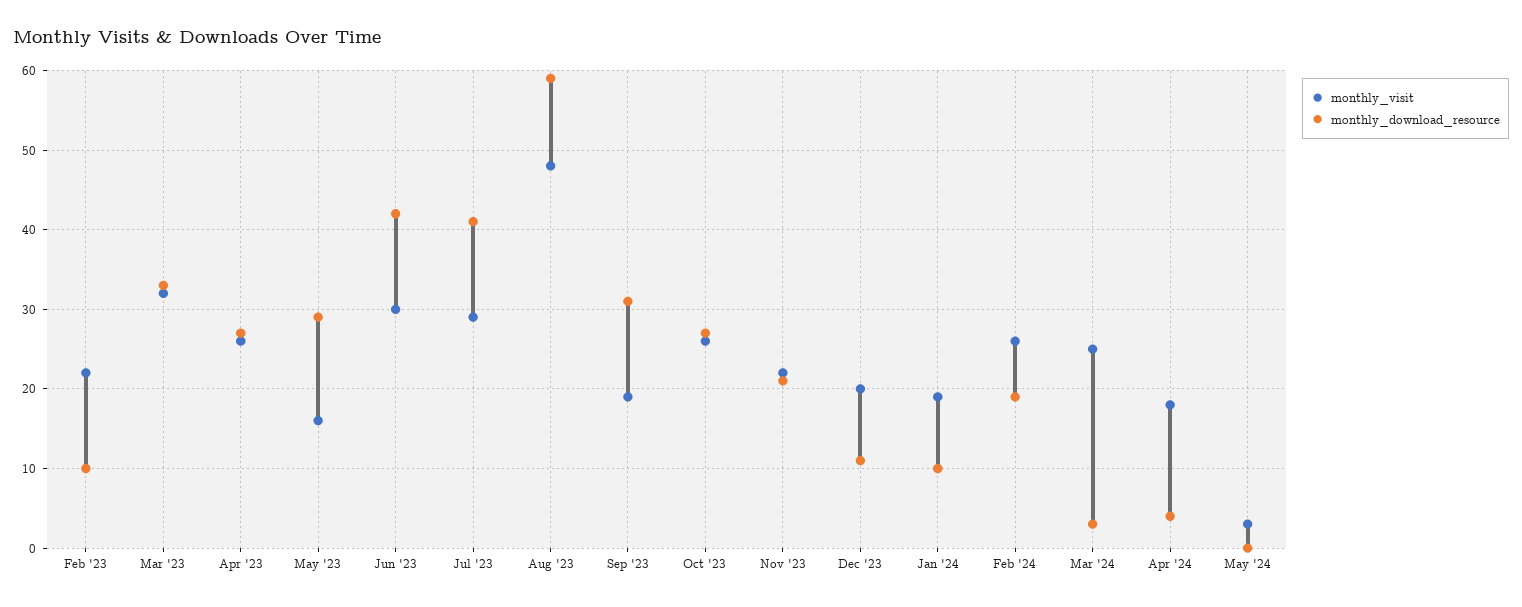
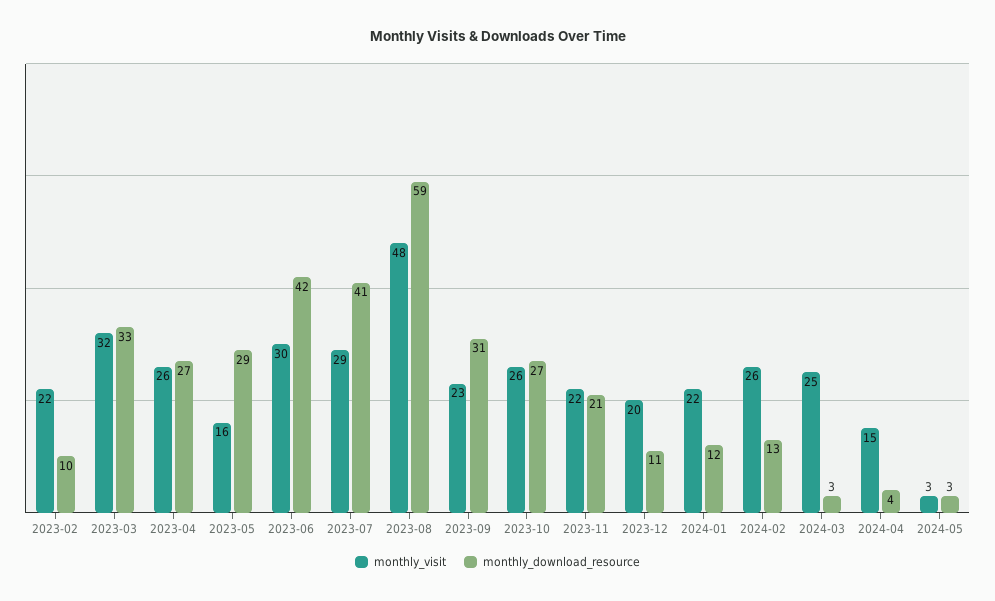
monthly_visit, Sep '23: 19 -> 23
monthly_visit, Jan '24: 19 -> 22
monthly_download_resource, Jan '24: 10 -> 12
monthly_download_resource, Feb '24: 19 -> 13
monthly_visit, Apr '24: 18 -> 15
monthly_download_resource, May '24: 0 -> 3

